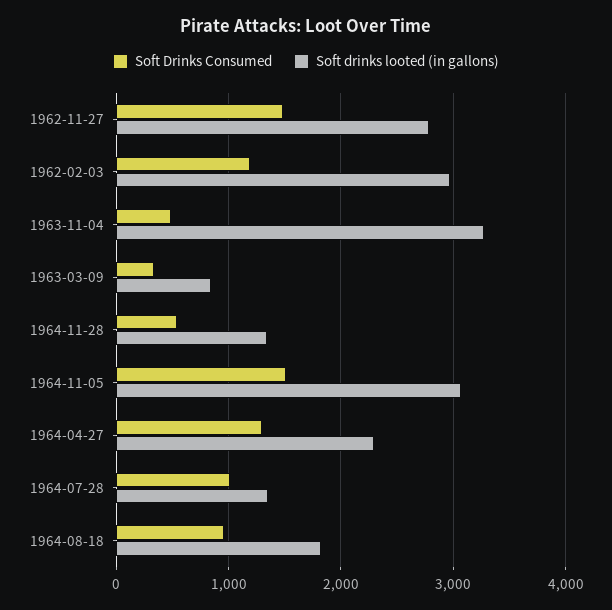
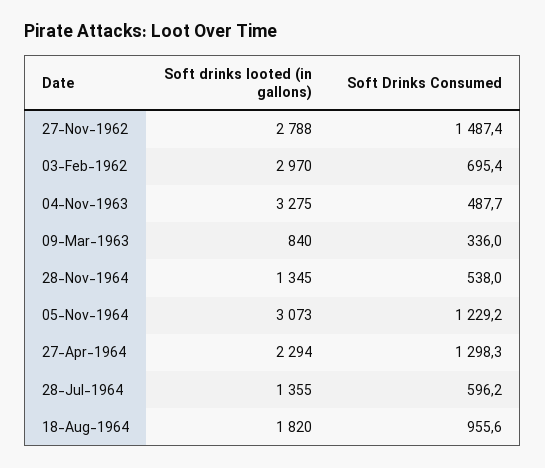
Soft Drinks Consumed, 1962-02-03: 1200 -> 695.4
Soft Drinks Consumed, 1964-11-05: 1500 -> 1229.2
Soft Drinks Consumed, 1964-07-28: 1000 -> 596.2

